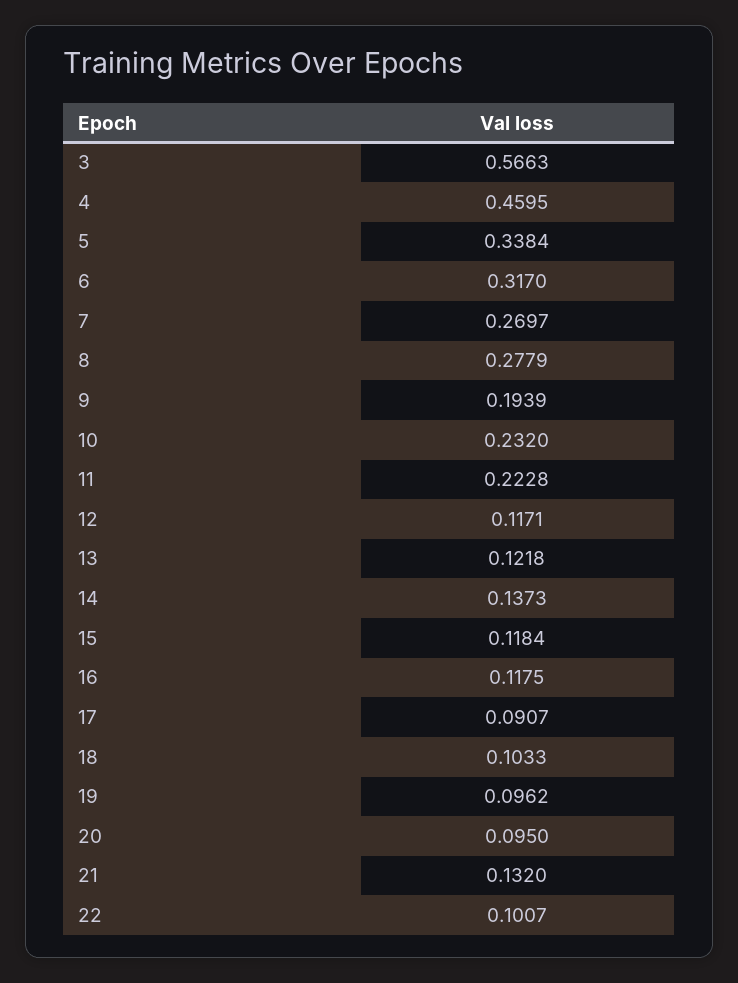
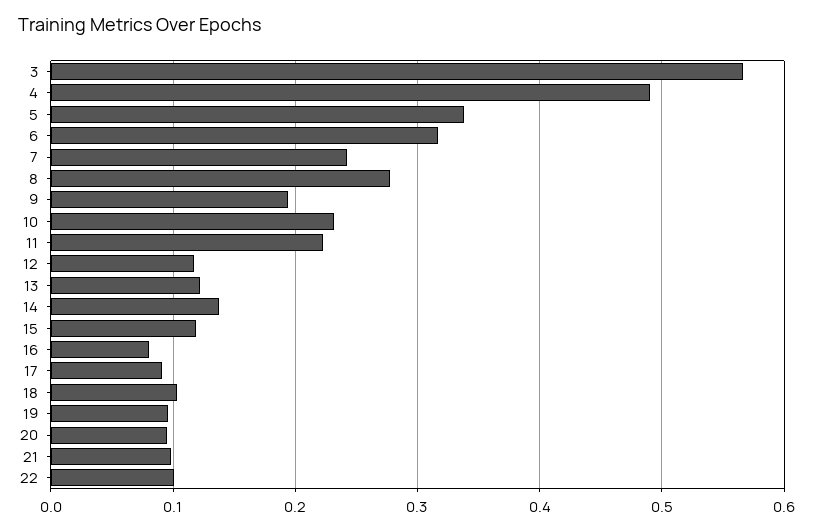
4: 0.4595 -> 0.49
7: 0.2697 -> 0.24
16: 0.1175 -> 0.08
21: 0.132 -> 0.1

